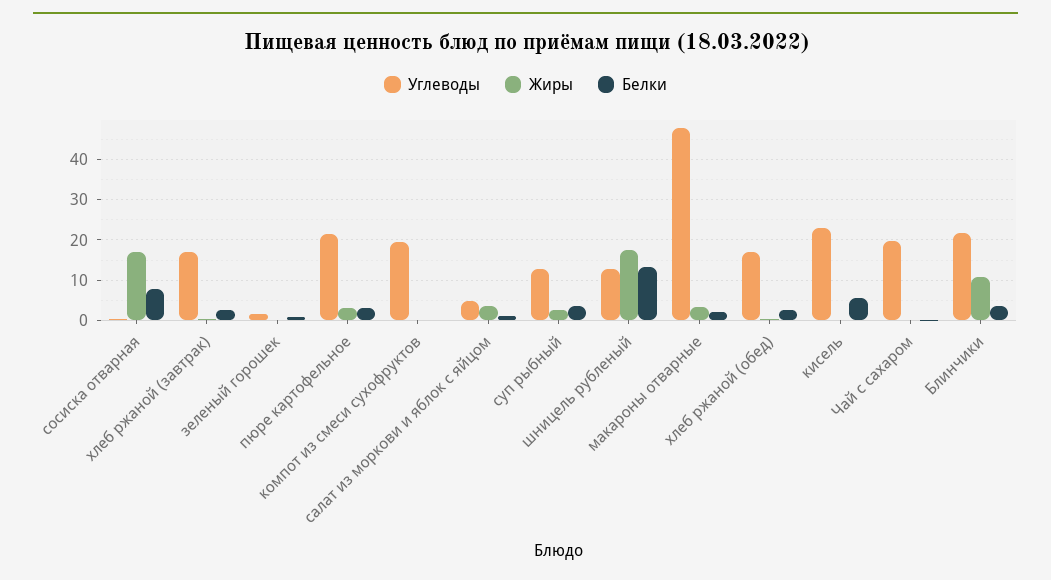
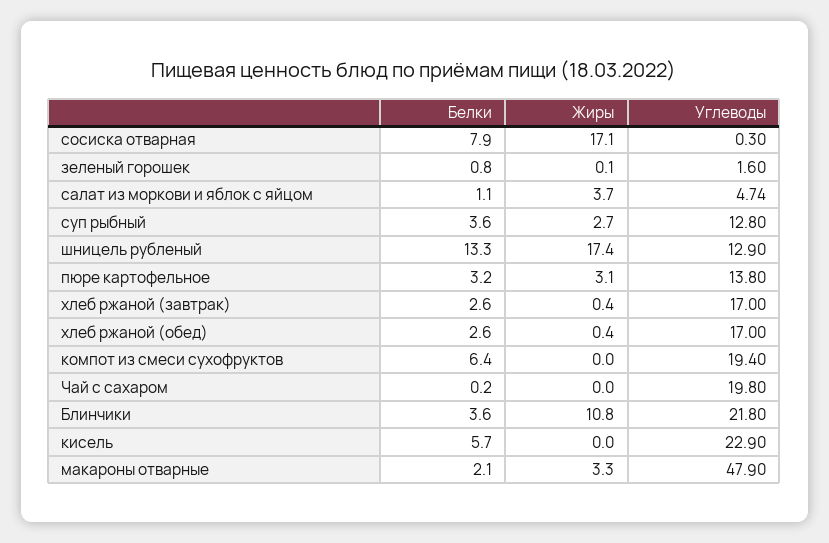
Углеводы, пюре картофельное: 22 -> 13.8
Белки, компот из смеси сухофруктов: 0 -> 6.4

